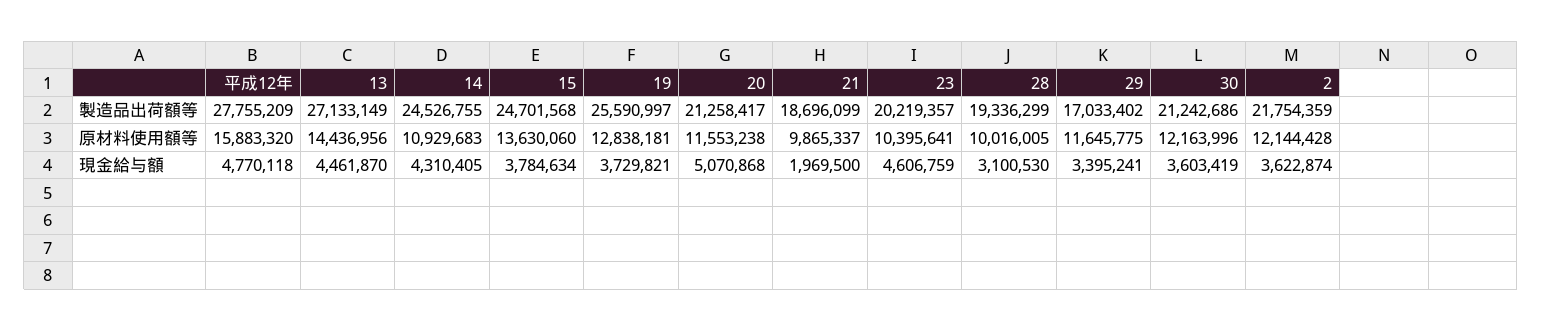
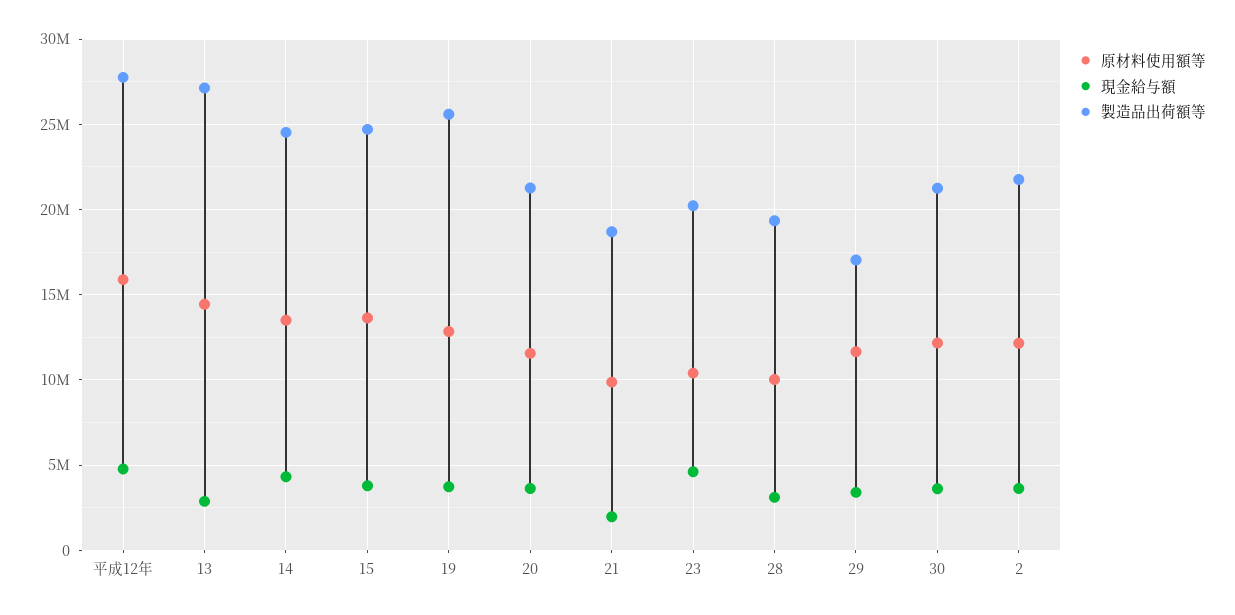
原材料使用額等, 14: 10929683 -> 13500000
現金給与額, 13: 4461870 -> 3000000
現金給与額, 20: 5070868 -> 3500000

